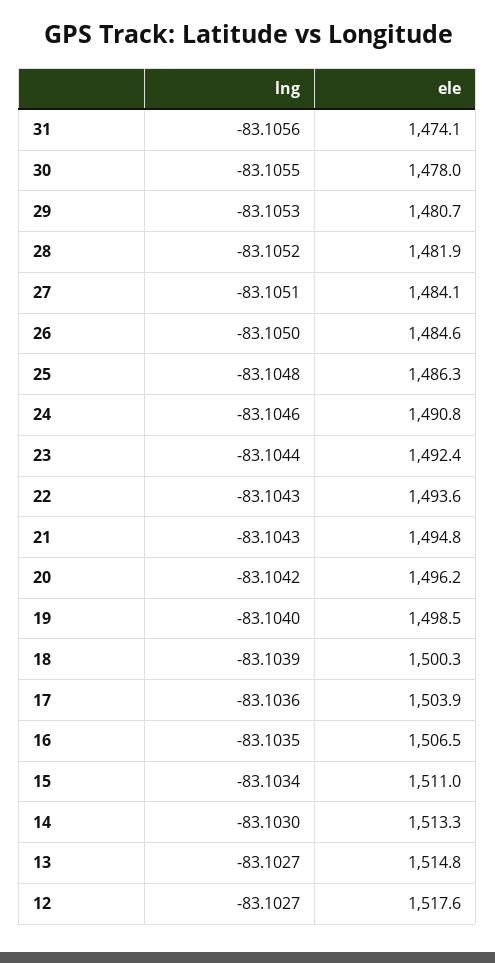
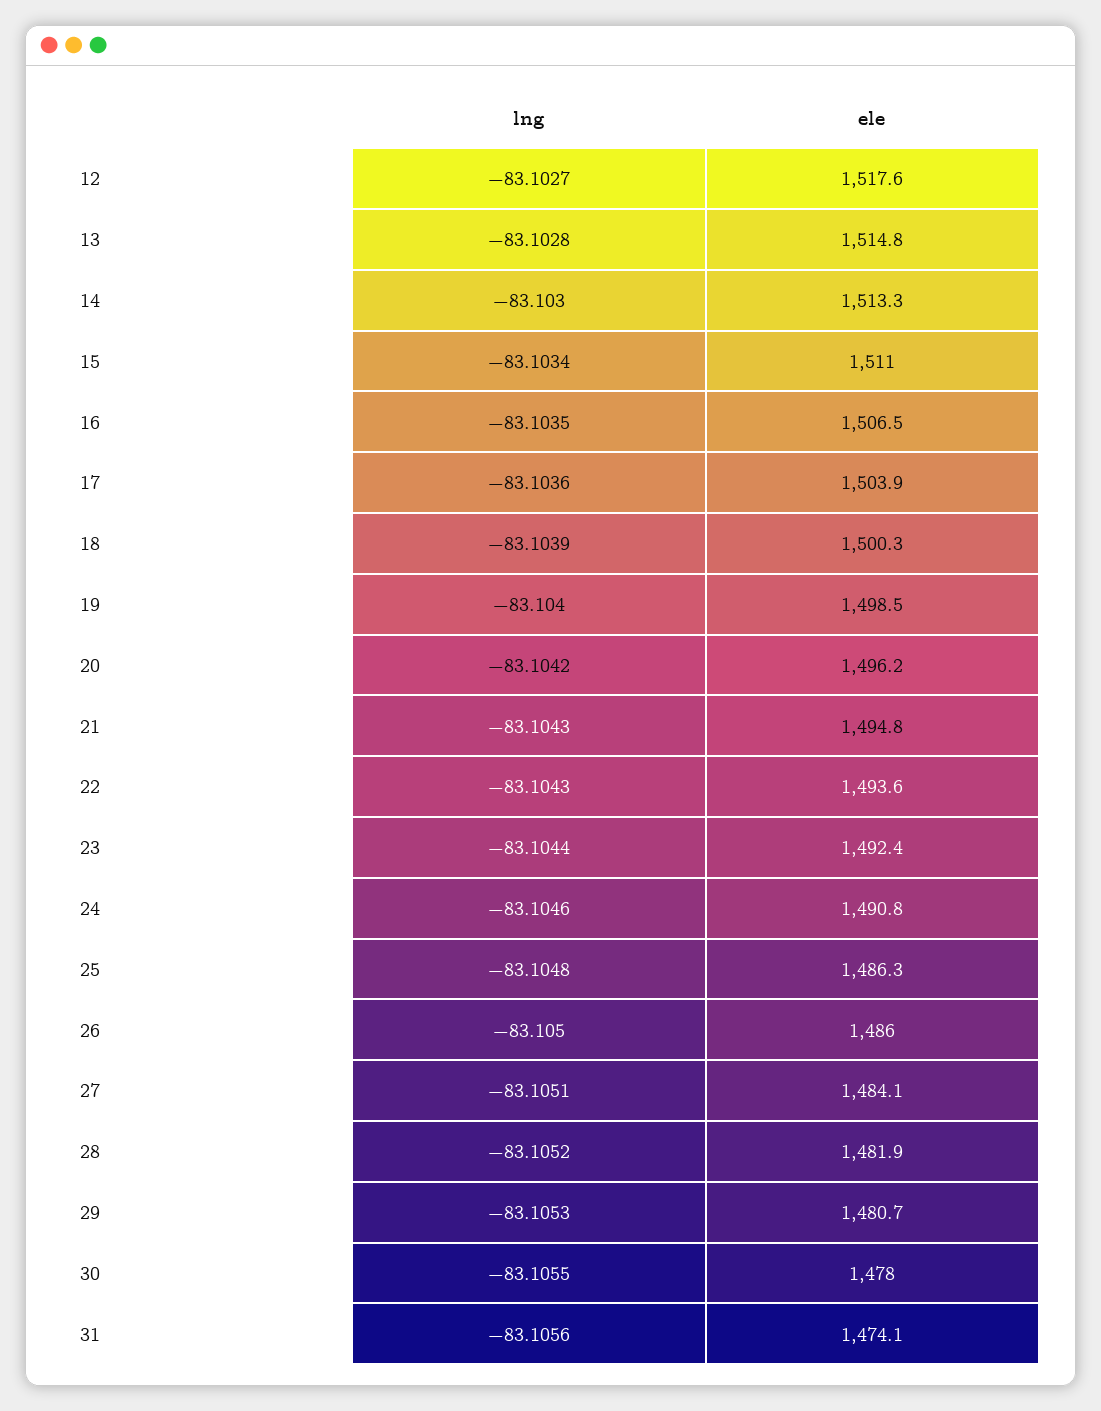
ele, 26: 1484.6 -> 1486
lng, 13: -83.1027 -> -83.1028

